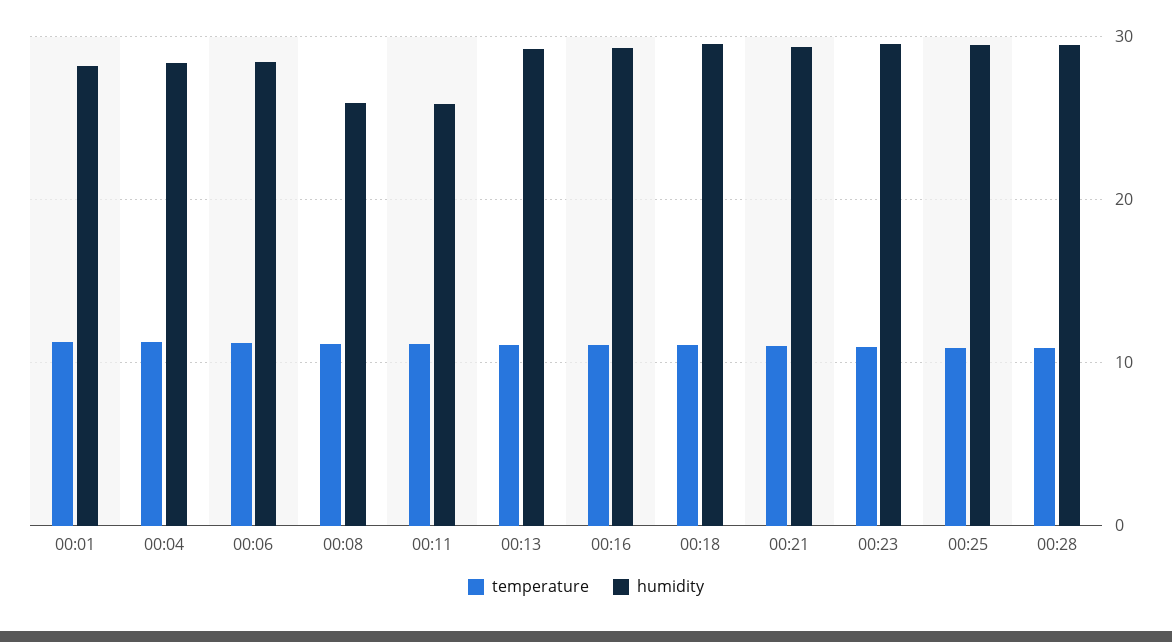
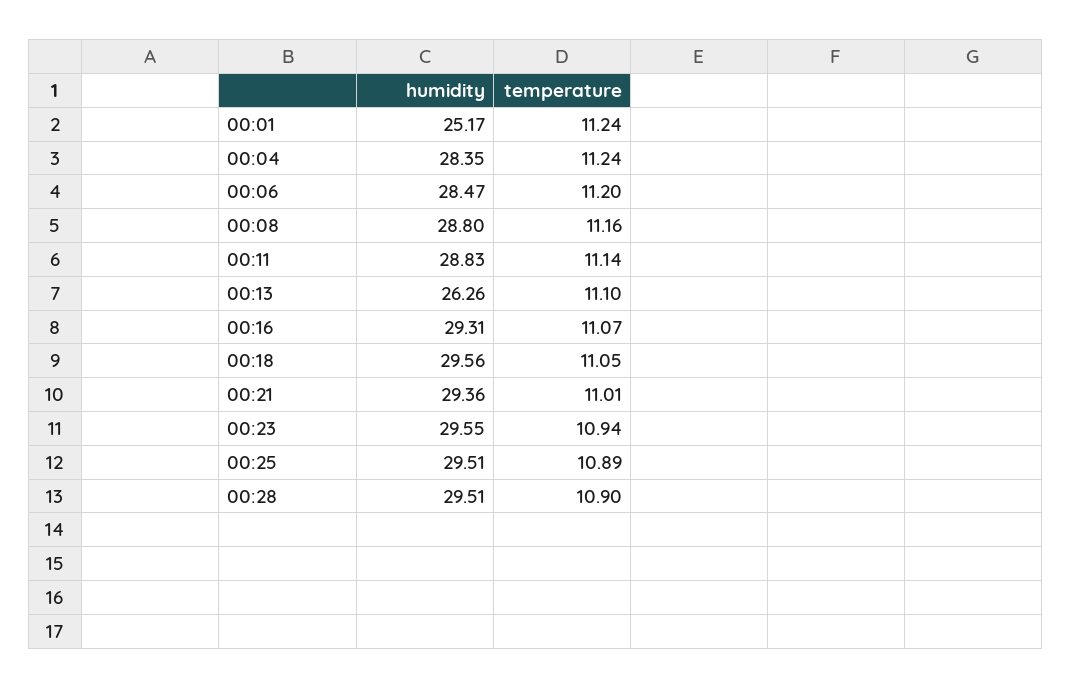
humidity, 00:01: 28 -> 25.17
humidity, 00:08: 26 -> 28.8
humidity, 00:11: 26 -> 28.83
humidity, 00:13: 29 -> 26.26

